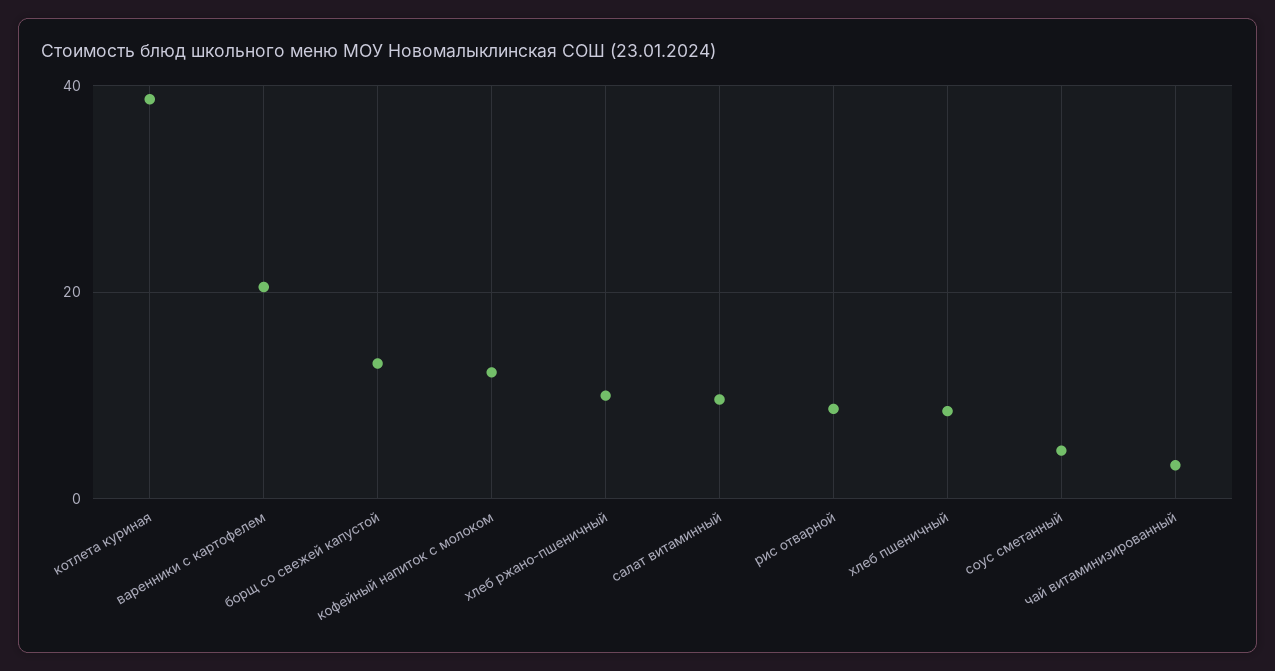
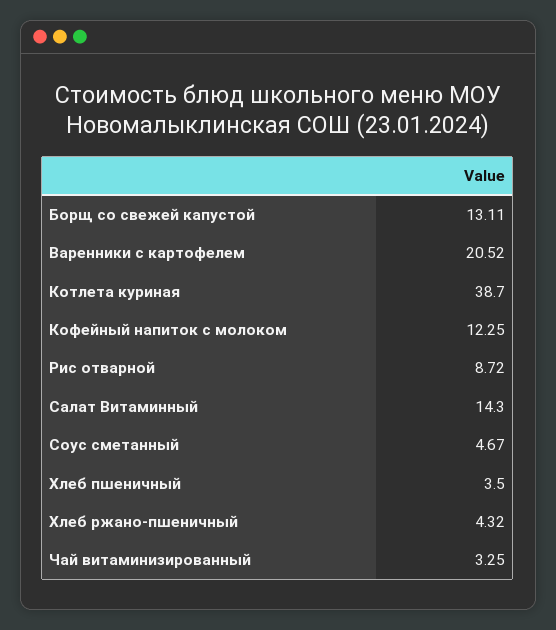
хлеб ржано-пшеничный: 10 -> 4.32
салат витаминный: 10 -> 14.3
хлеб пшеничный: 8 -> 3.5

